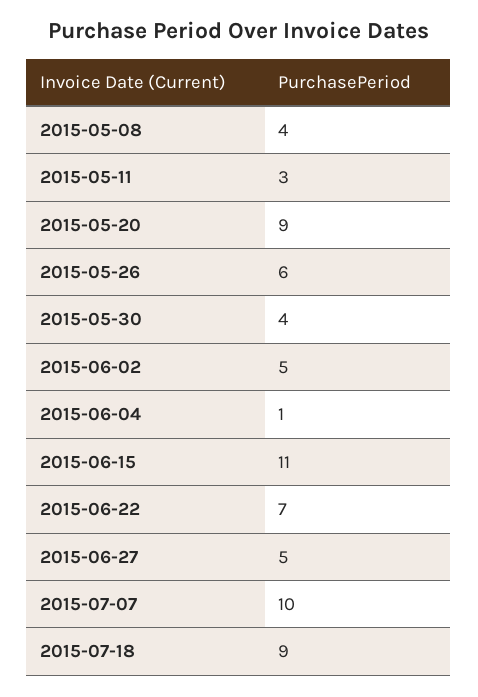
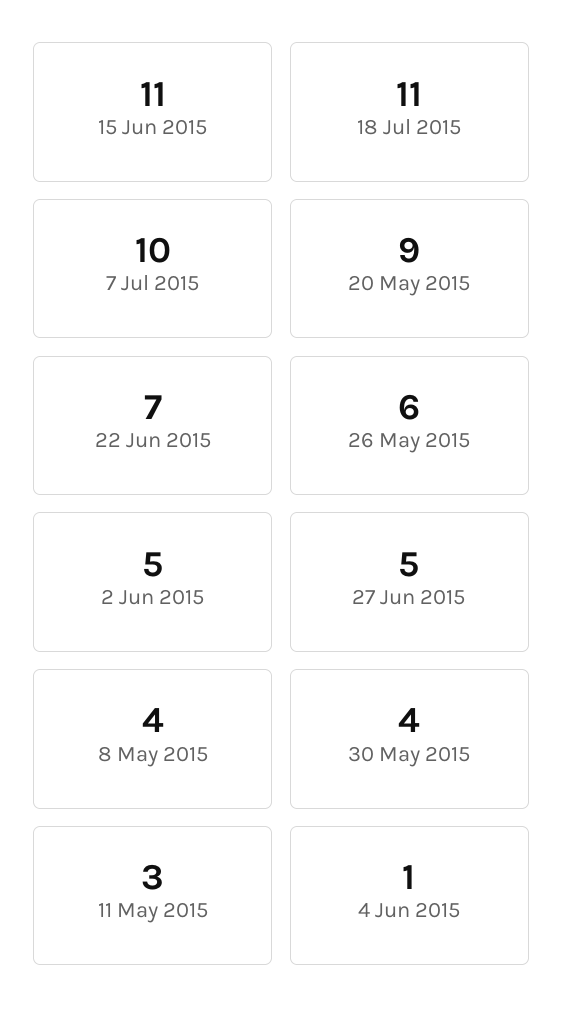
2015-07-18: 9 -> 11

